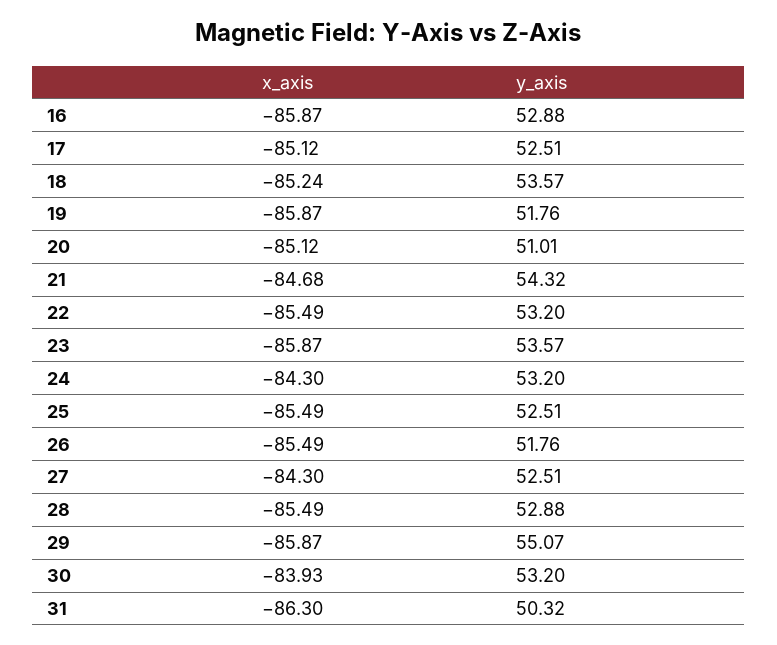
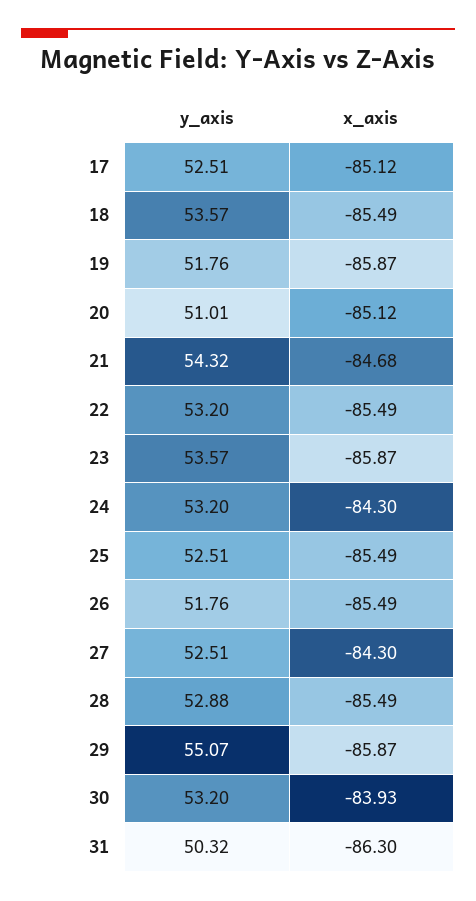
x_axis, 16: -85.87 -> none
y_axis, 16: 52.88 -> none
x_axis, 18: -85.24 -> -85.49

